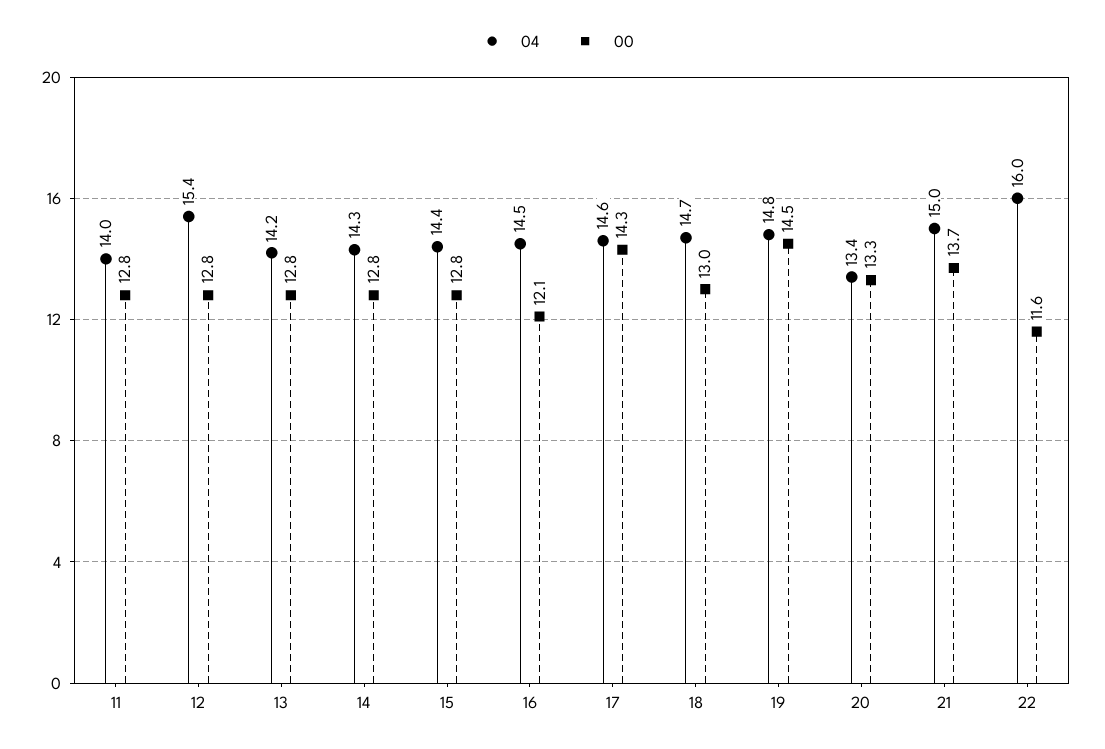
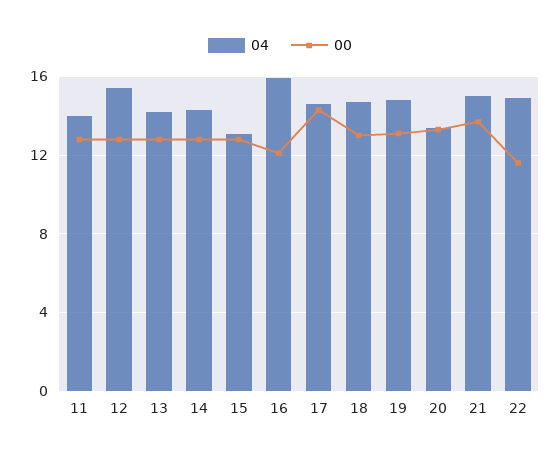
04, 15: 14.4 -> 13
04, 16: 14.5 -> 16
00, 19: 14.5 -> 13
04, 22: 16 -> 15

